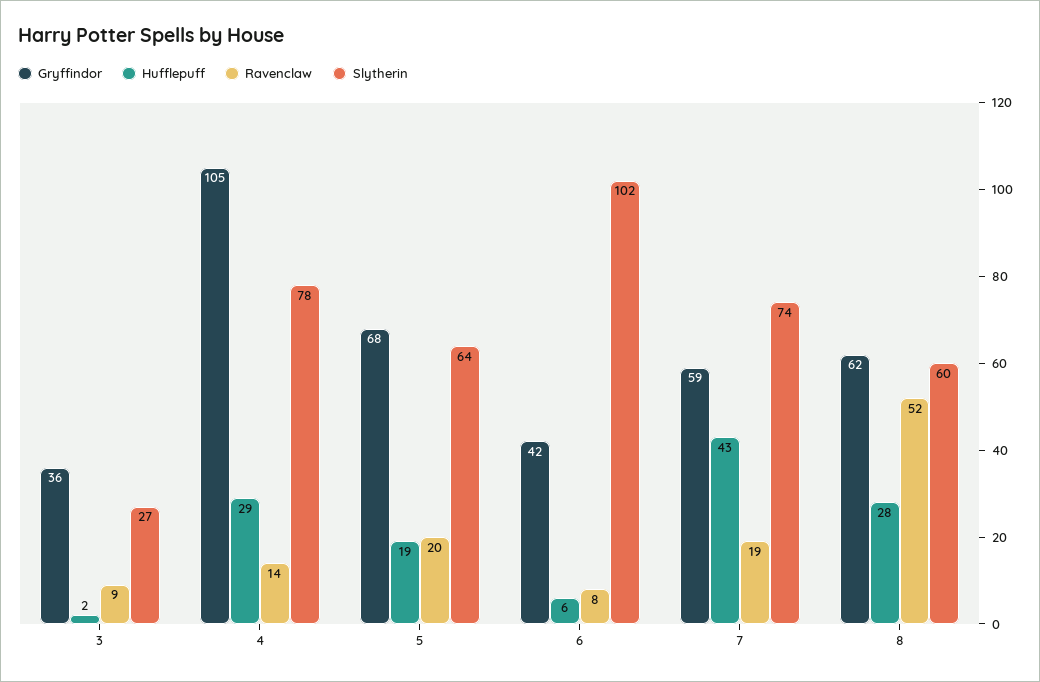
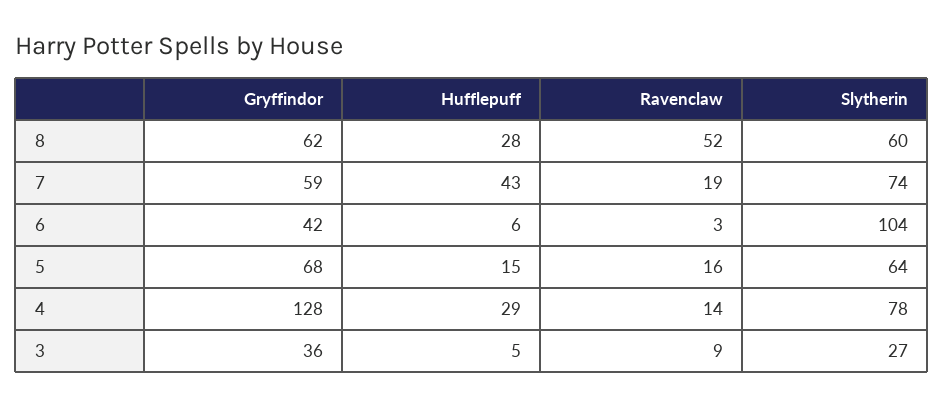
Hufflepuff, 3: 2 -> 5
Gryffindor, 4: 105 -> 128
Hufflepuff, 5: 19 -> 15
Ravenclaw, 5: 20 -> 16
Ravenclaw, 6: 8 -> 3
Slytherin, 6: 102 -> 104

